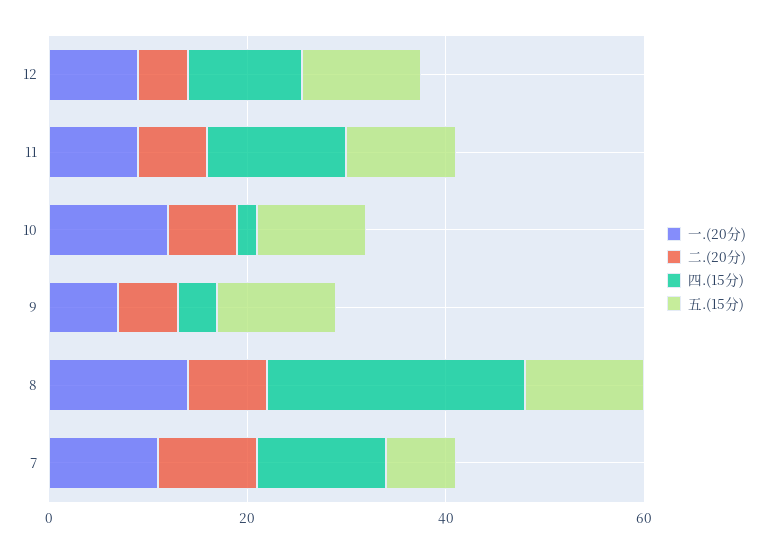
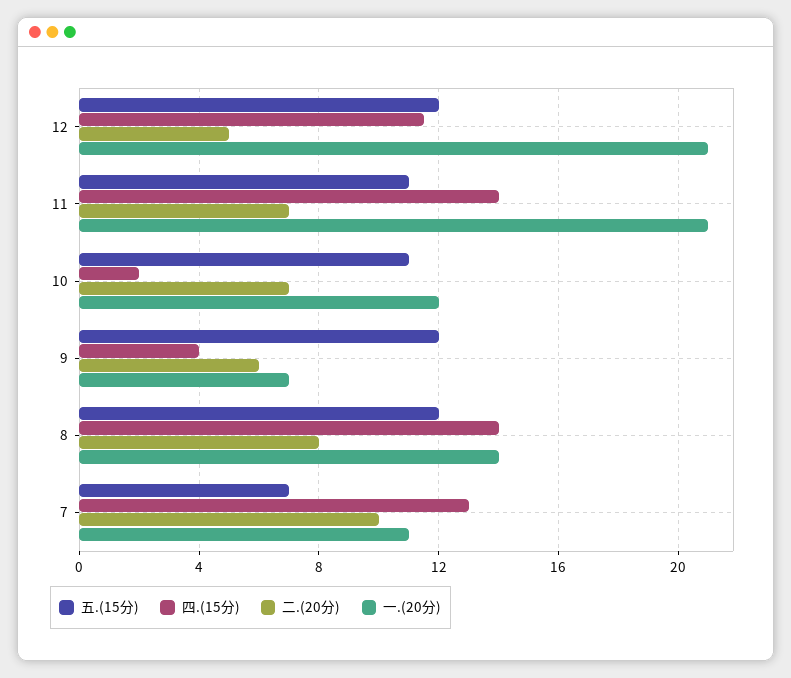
一.(20分), 12: 10 -> 21
一.(20分), 11: 10 -> 21
四.(15分), 8: 25 -> 14

